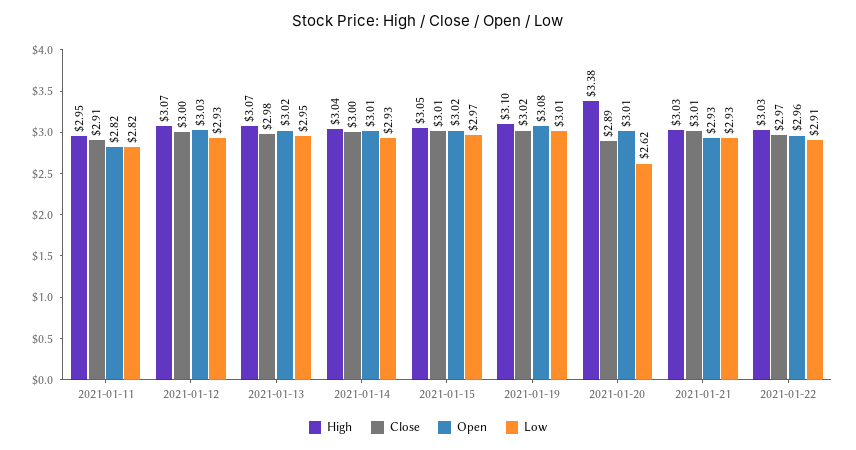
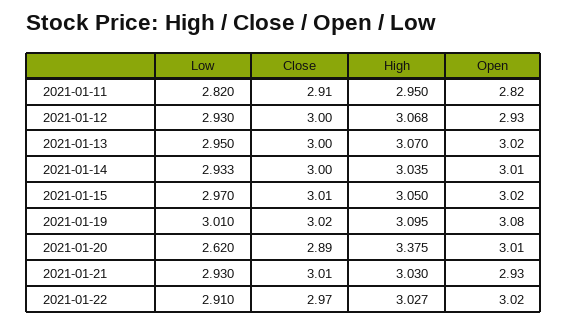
Open, 2021-01-12: 3.03 -> 2.93
Close, 2021-01-13: 2.98 -> 3
Open, 2021-01-22: 2.96 -> 3.02

